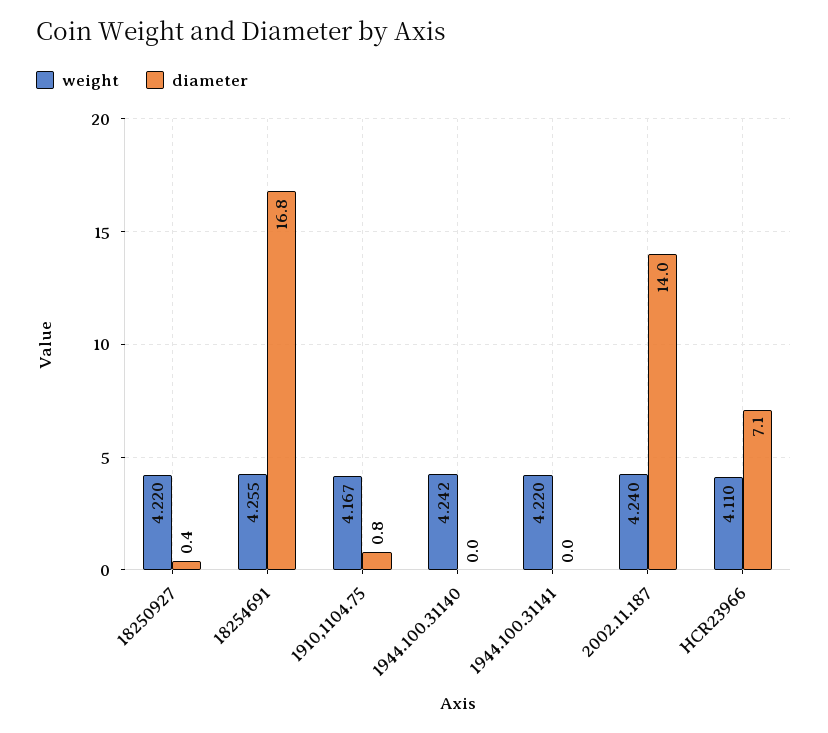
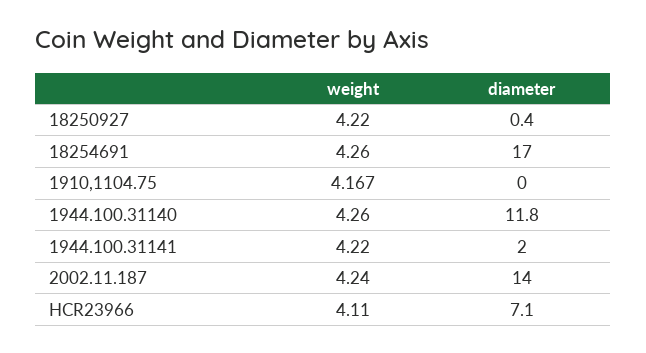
weight, 18254691: 4.255 -> 4.26
diameter, 18254691: 16.8 -> 17
diameter, 1910,1104.75: 0.8 -> 0
weight, 1944.100.31140: 4.242 -> 4.26
diameter, 1944.100.31140: 0 -> 11.8
diameter, 1944.100.31141: 0 -> 2

